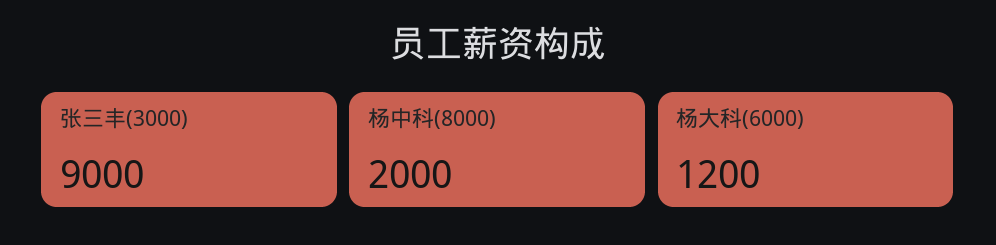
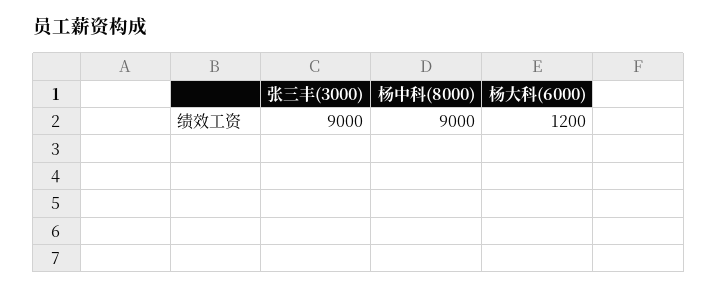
杨中科(8000): 2000 -> 9000

